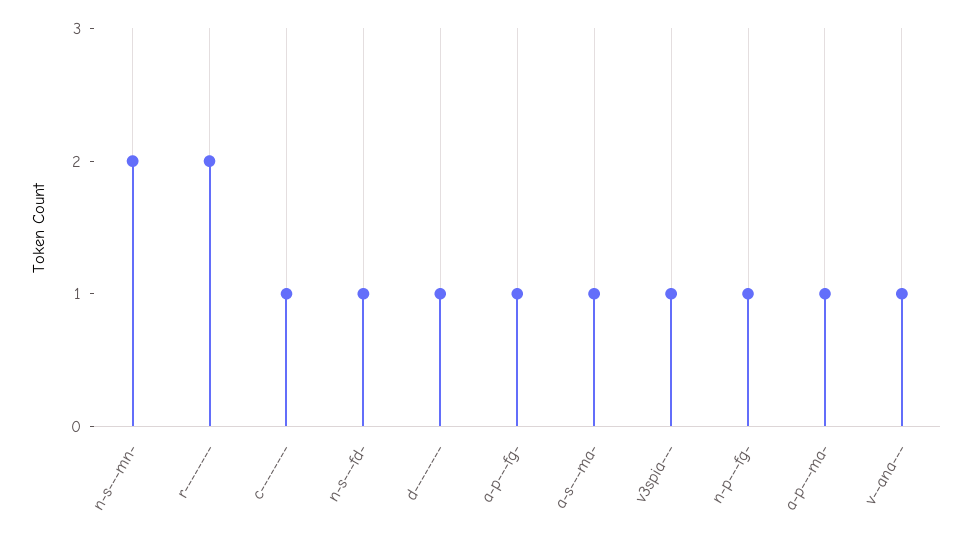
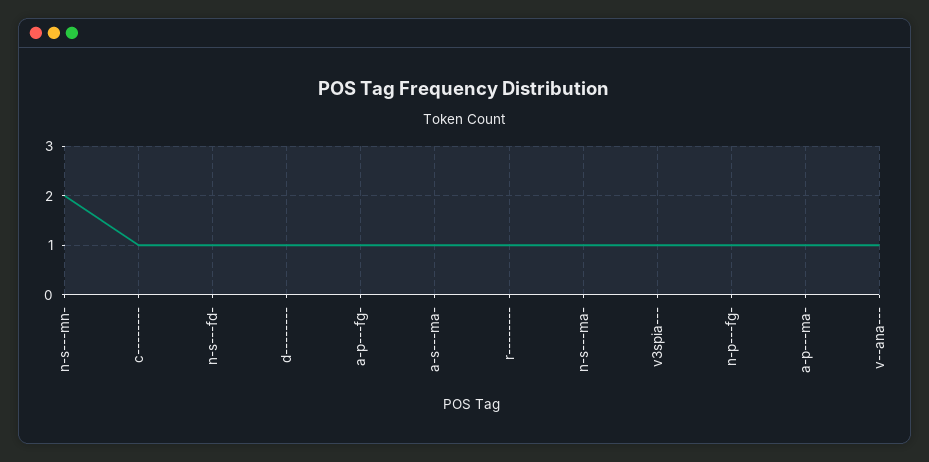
r--------: 2 -> 1
n-s---ma-: none -> 1

